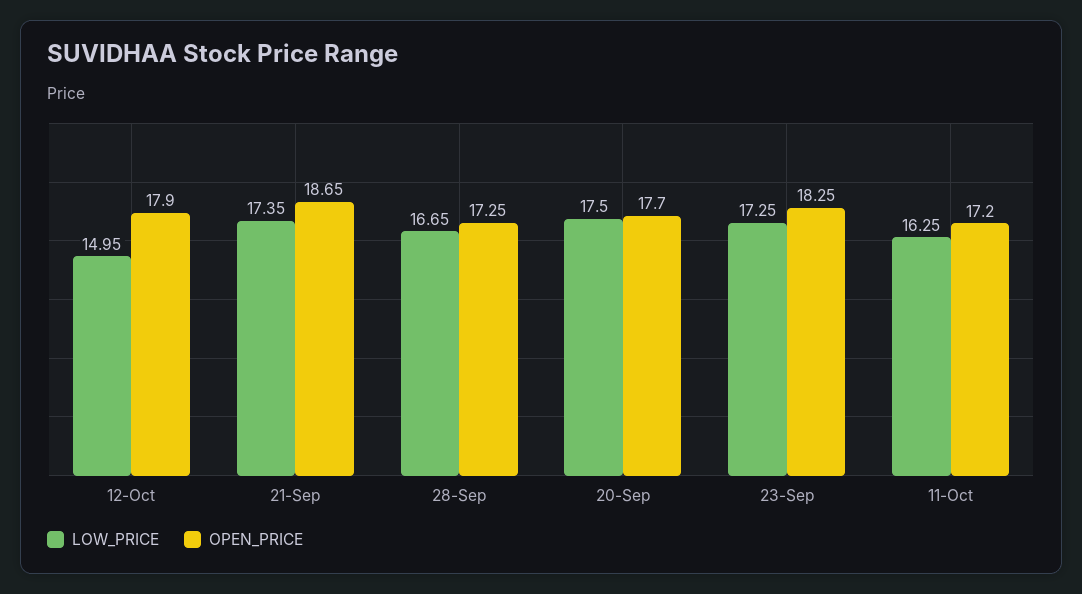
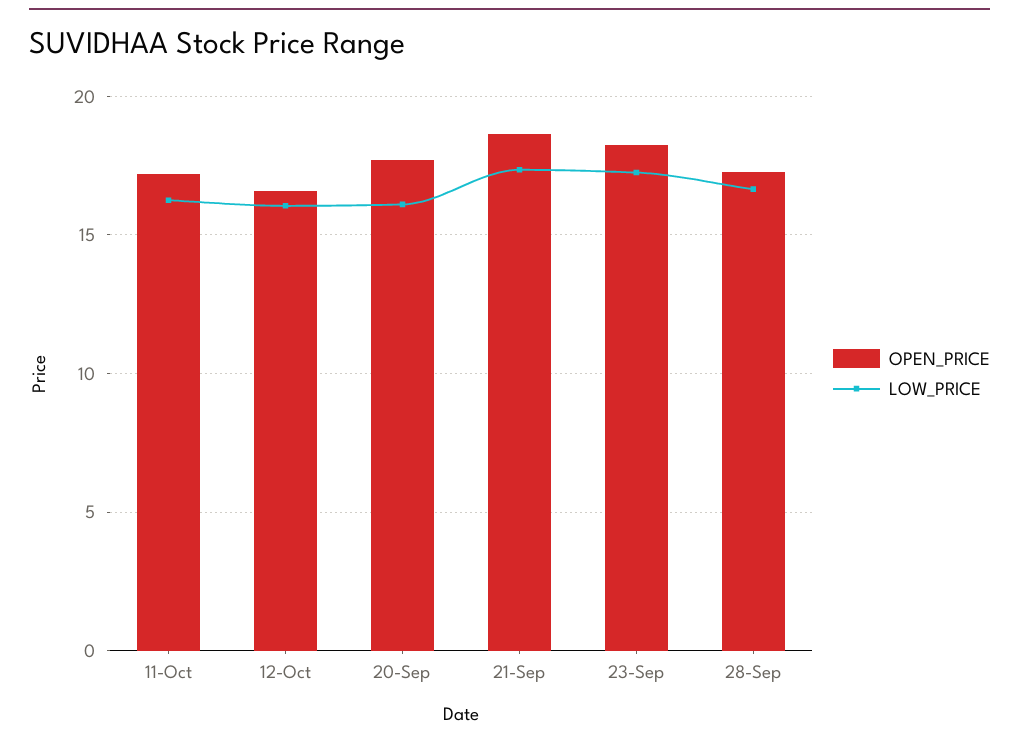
LOW_PRICE, 12-Oct: 14.95 -> 16
OPEN_PRICE, 12-Oct: 17.9 -> 16.5
LOW_PRICE, 20-Sep: 17.5 -> 16

